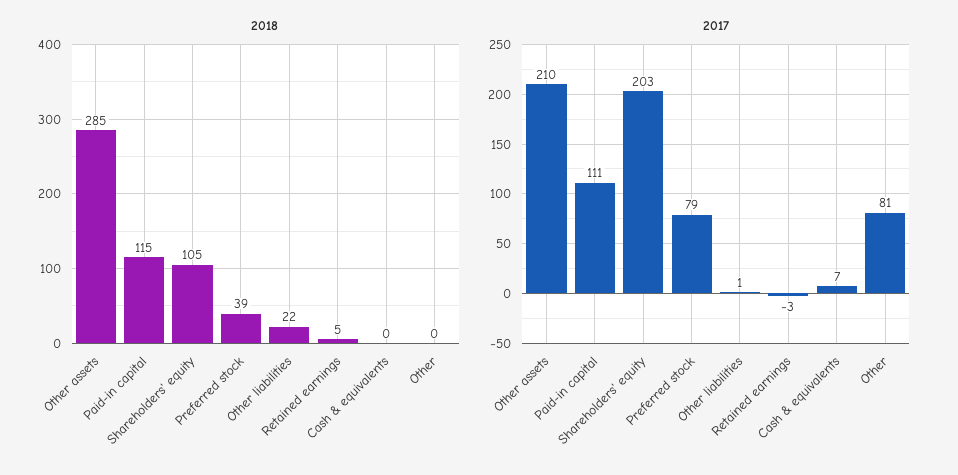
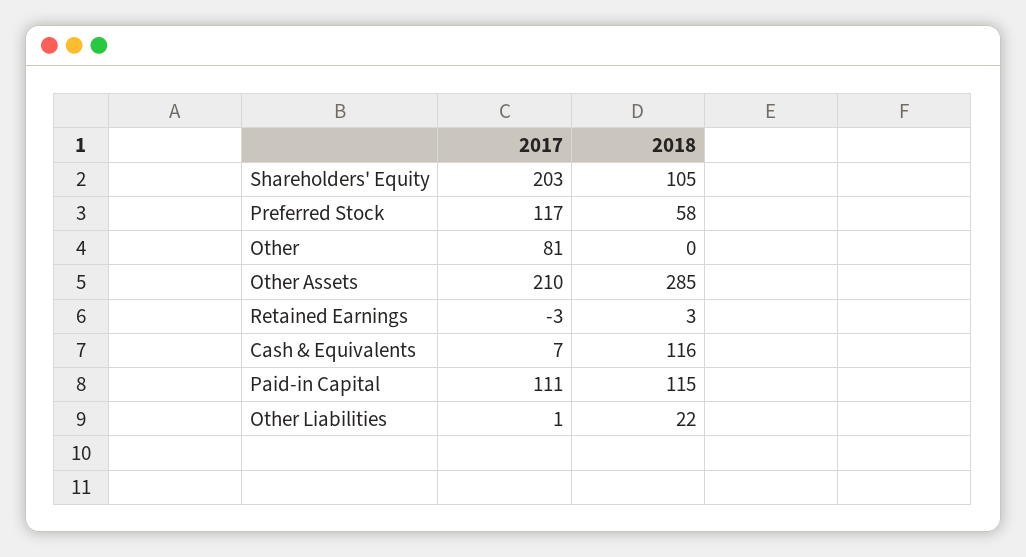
2018, Preferred stock: 39 -> 58
2018, Retained earnings: 5 -> 3
2018, Cash & equivalents: 0 -> 116
2017, Preferred stock: 79 -> 117

